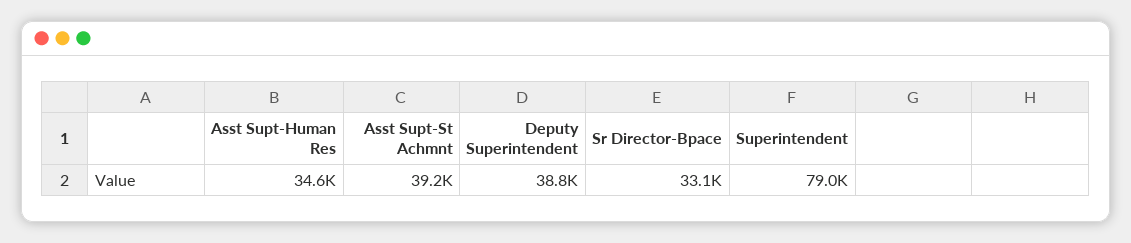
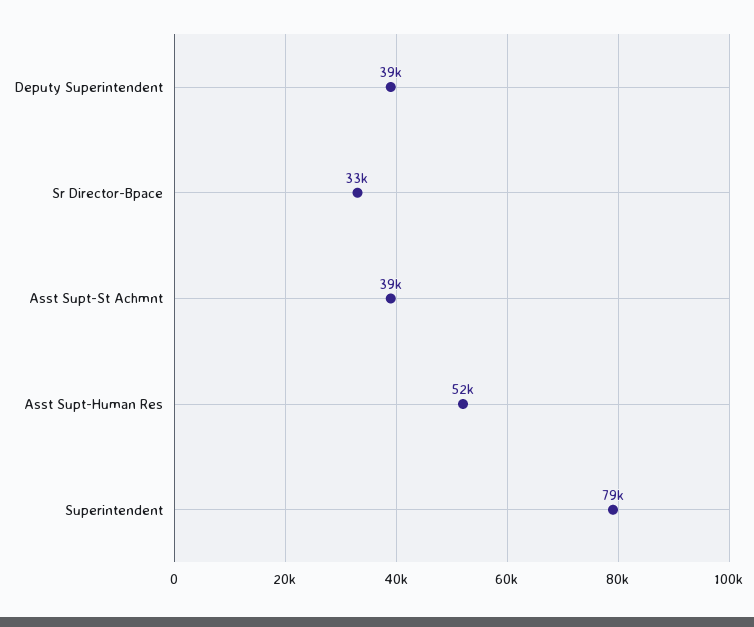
Asst Supt-Human Res: 34600 -> 52000

